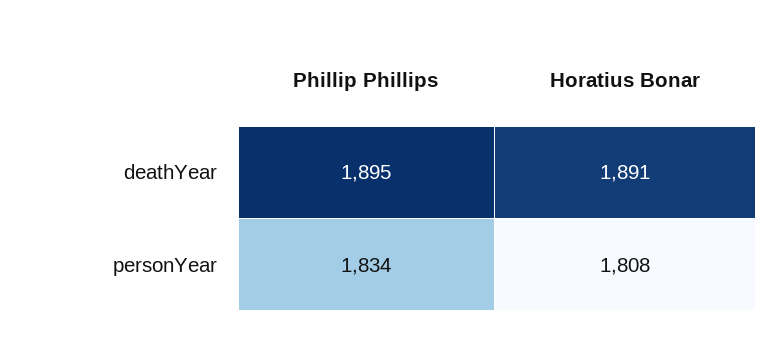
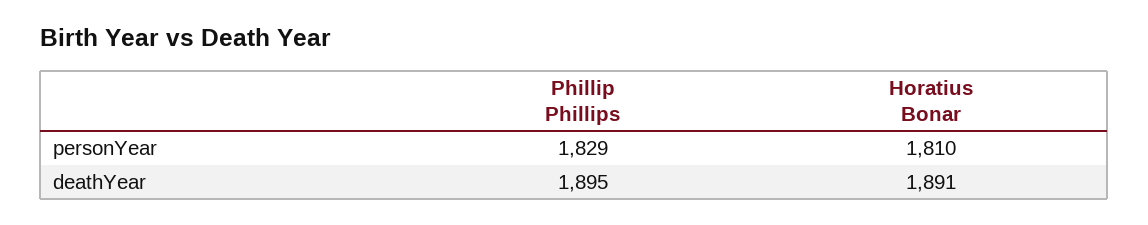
Phillip Phillips, personYear: 1834 -> 1829
Horatius Bonar, personYear: 1808 -> 1810

